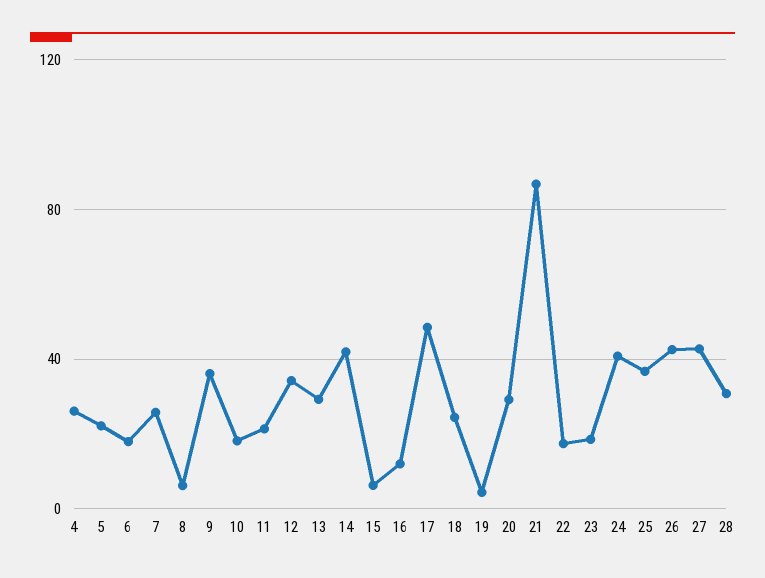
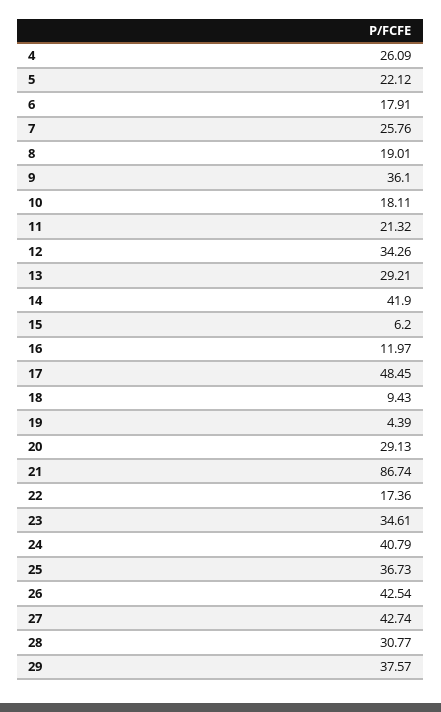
8: 5 -> 19.01
18: 25 -> 9.43
23: 20 -> 34.61
29: none -> 37.57

